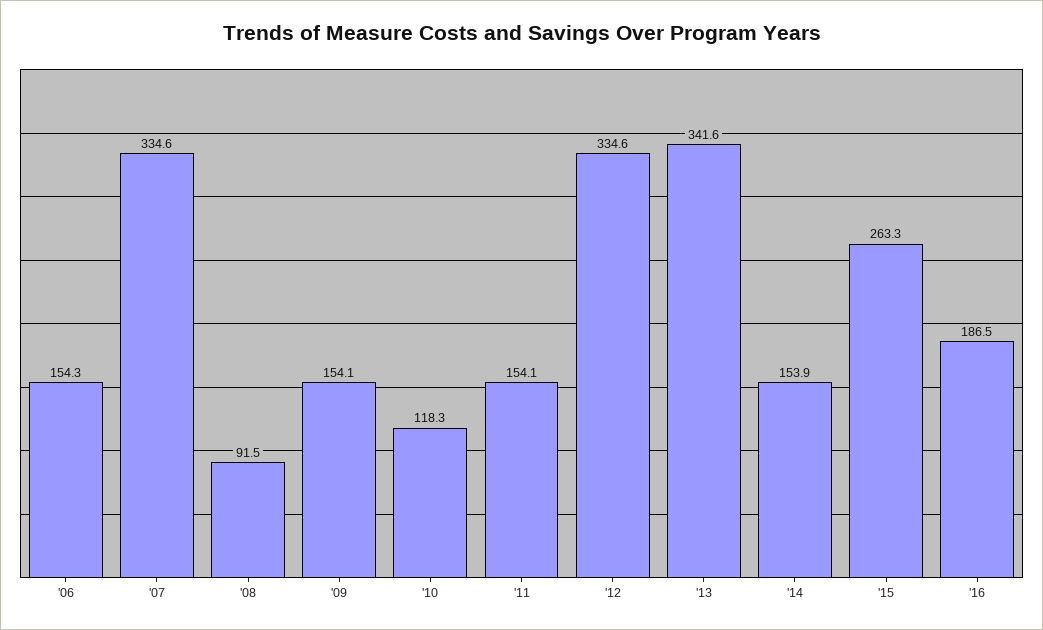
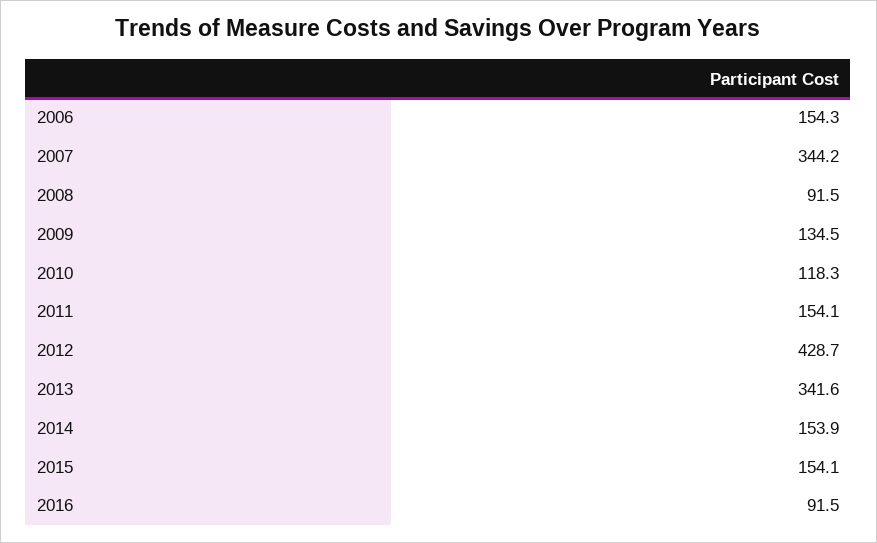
'07: 334.6 -> 344.2
'09: 154.1 -> 134.5
'12: 334.6 -> 428.7
'15: 263.3 -> 154.1
'16: 186.5 -> 91.5

